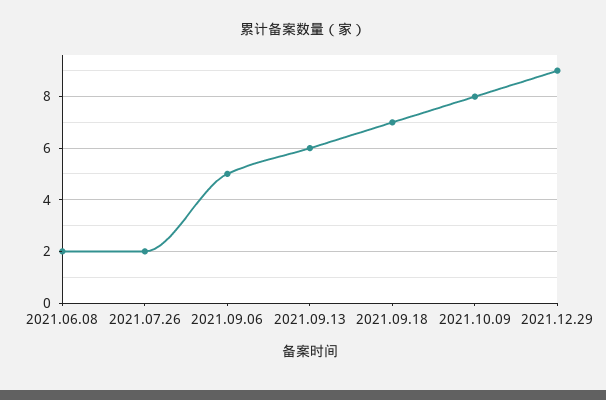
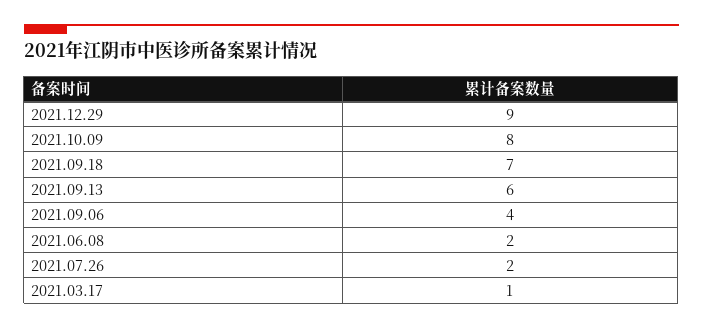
2021.09.06: 5 -> 4
2021.03.17: none -> 1

